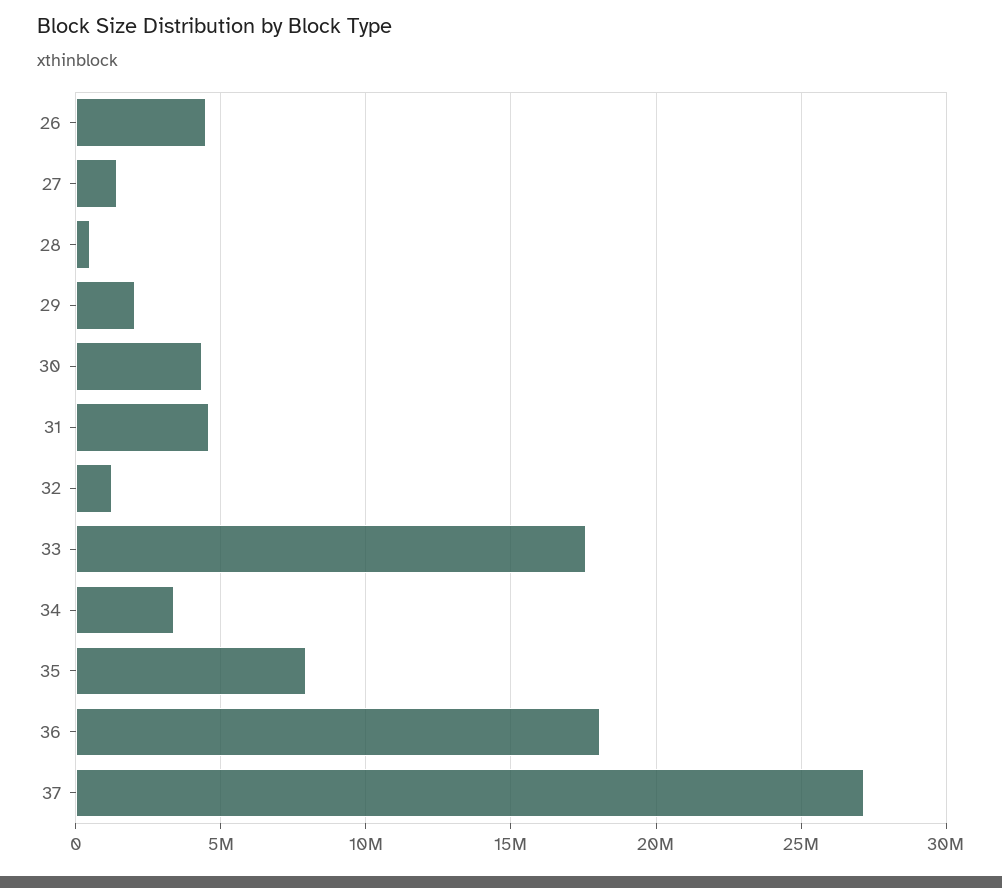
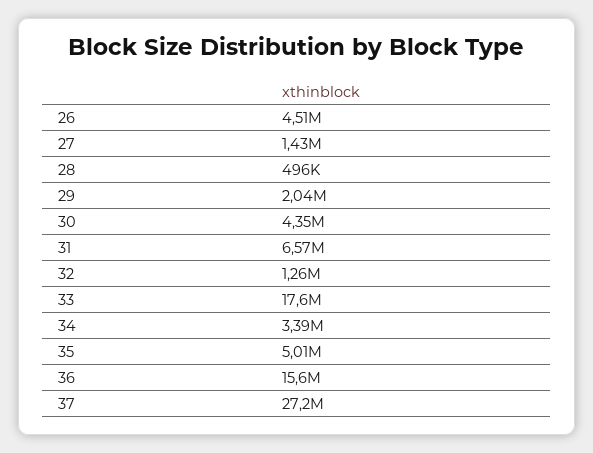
31: 4500000 -> 6570000
35: 8000000 -> 5010000
36: 18000000 -> 15600000

